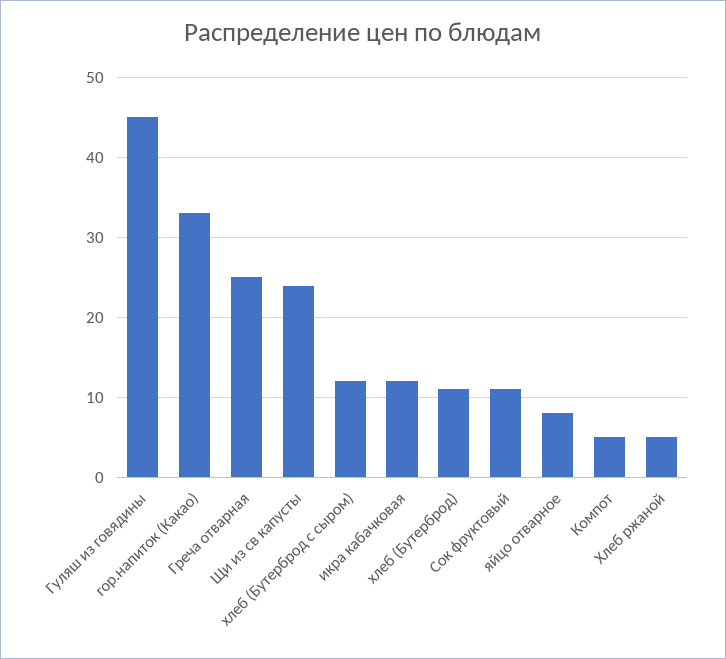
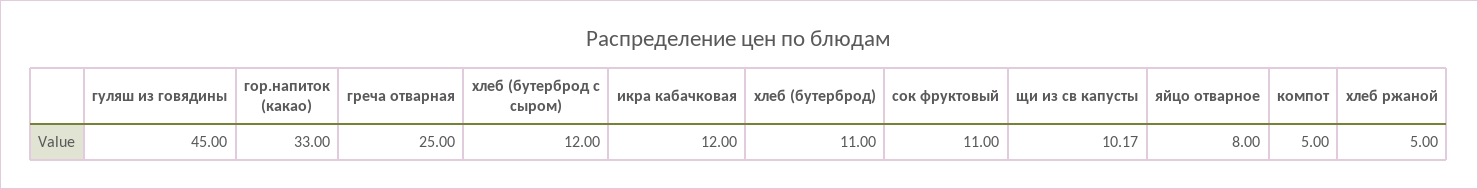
Щи из св капусты: 24 -> 10.17

